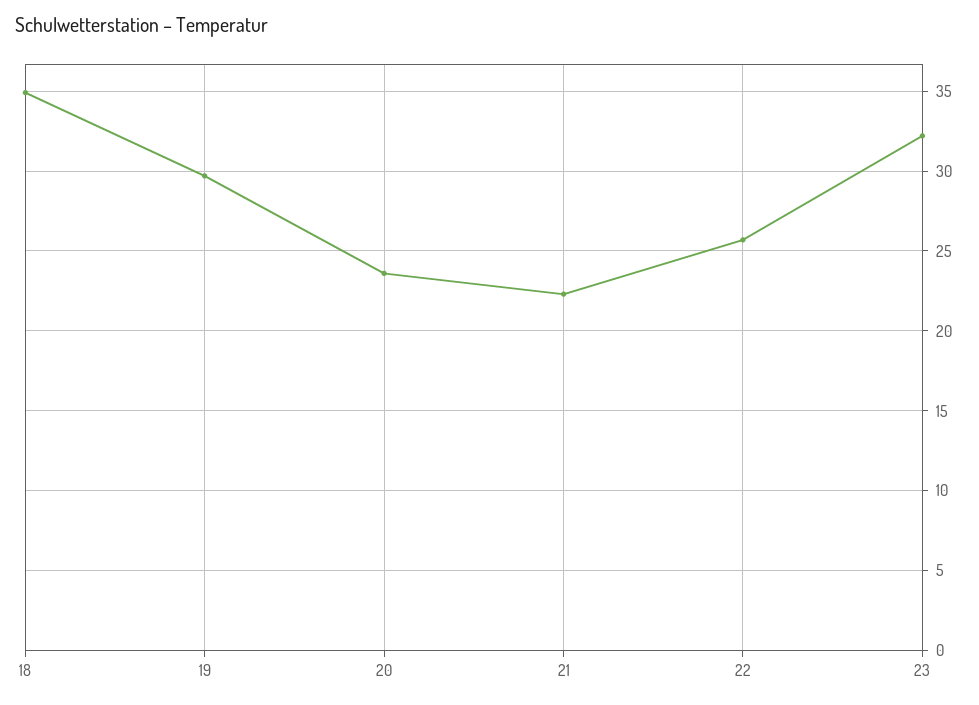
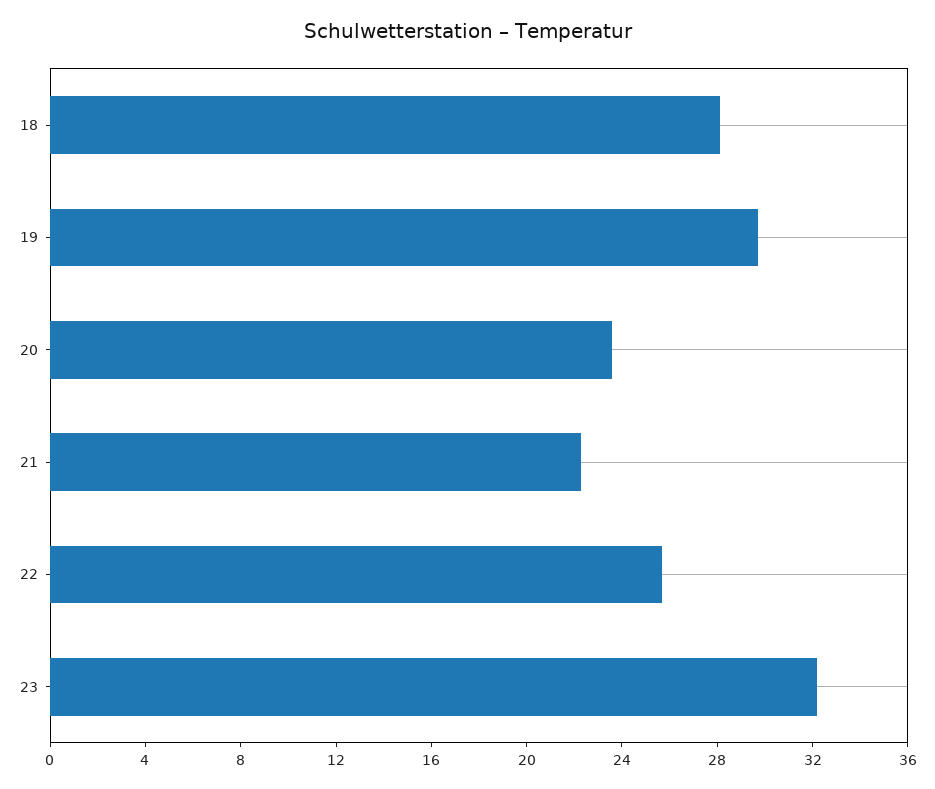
18: 35 -> 28

